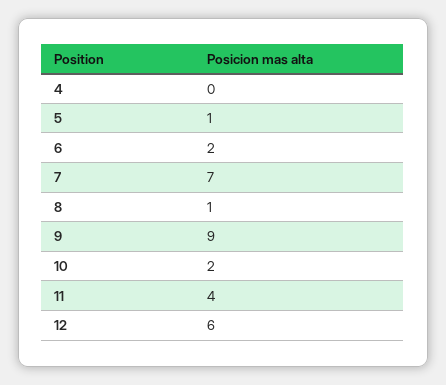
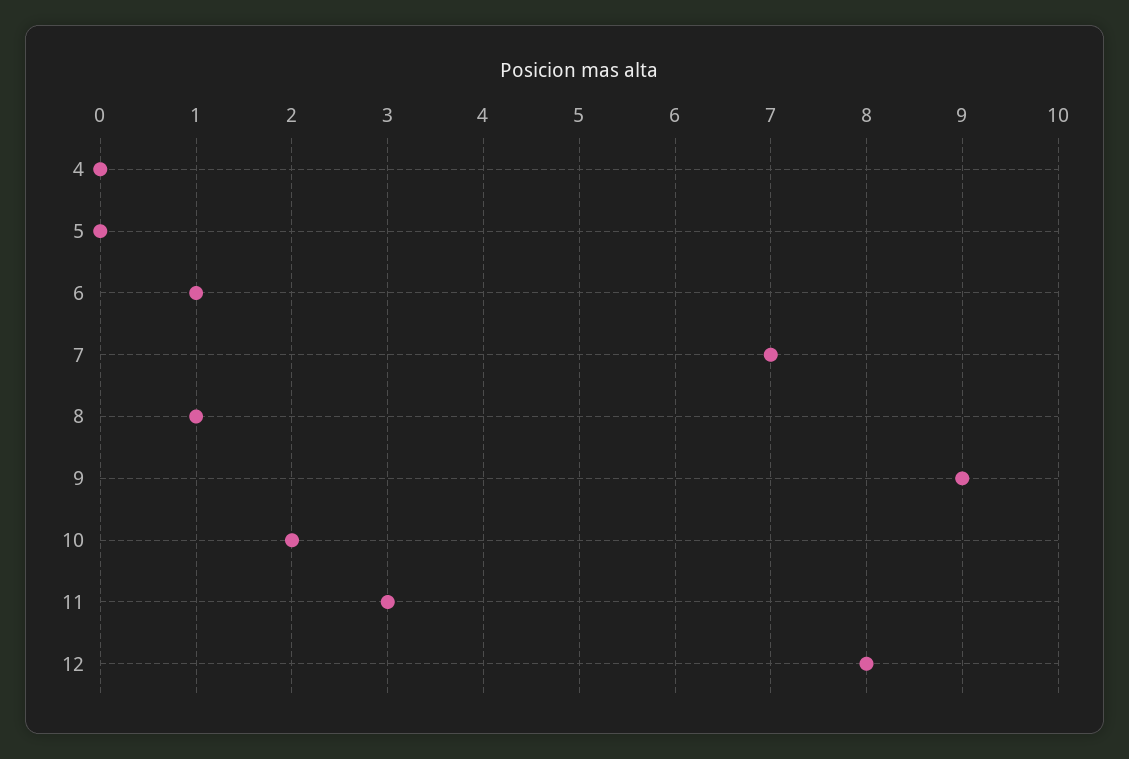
5: 1 -> 0
6: 2 -> 1
11: 4 -> 3
12: 6 -> 8

